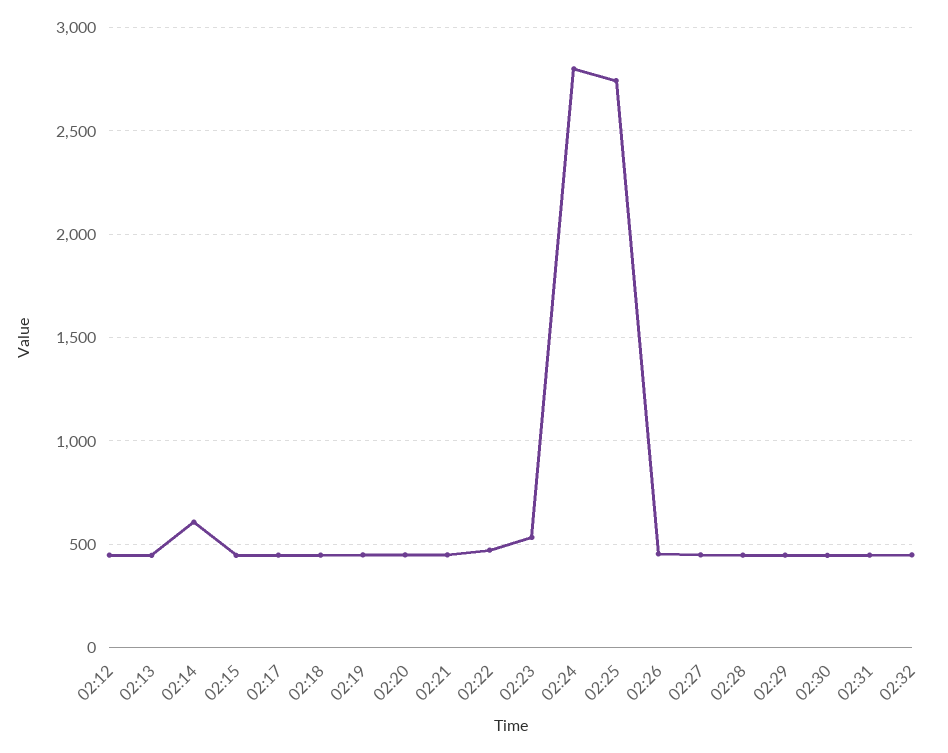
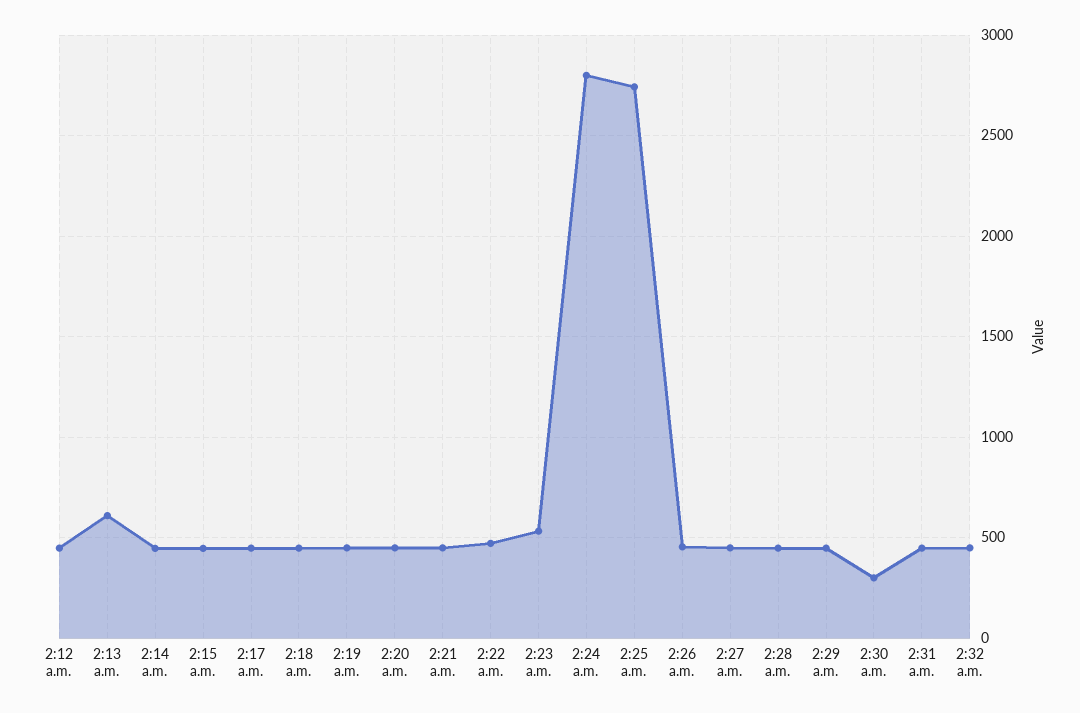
02:13: 450 -> 600
02:14: 600 -> 450
02:30: 450 -> 300

